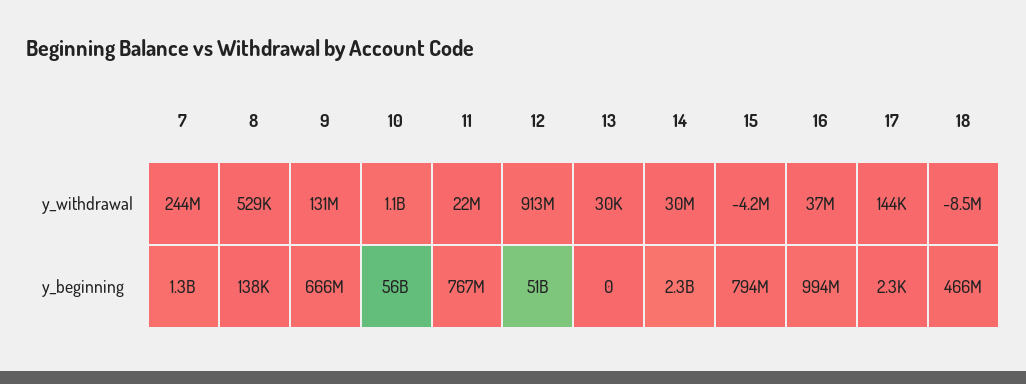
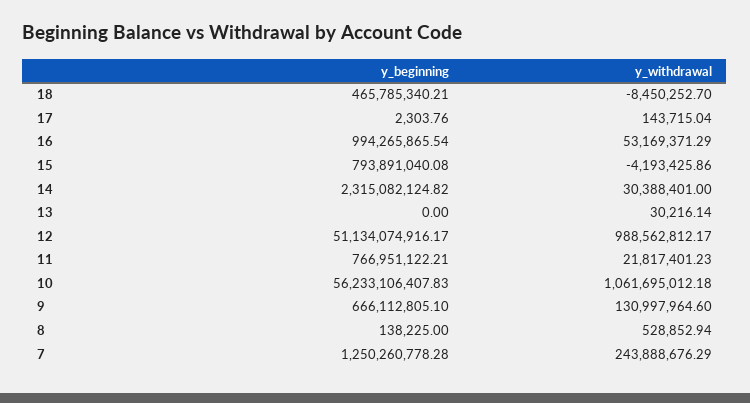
12, y_withdrawal: 913000000 -> 988562812.17
16, y_withdrawal: 37000000 -> 53169371.29

